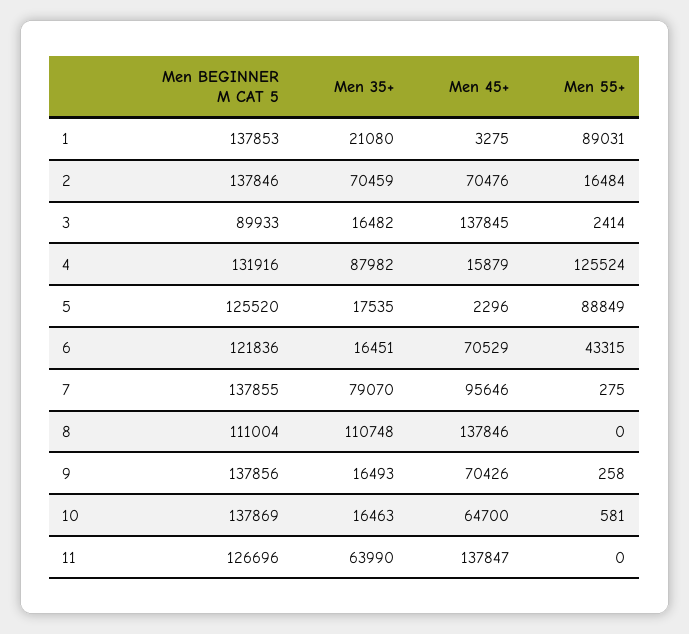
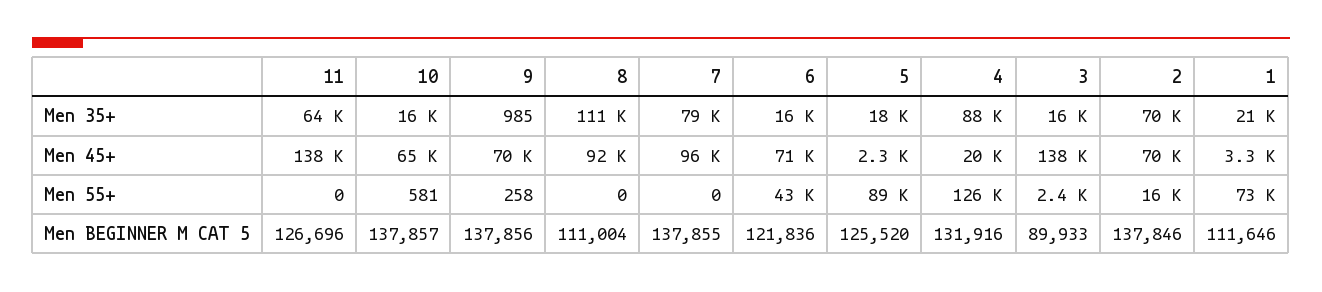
Men BEGINNER M CAT 5, 1: 137853 -> 111646
Men 55+, 1: 89031 -> 73000
Men 45+, 4: 15879 -> 20000
Men 55+, 7: 275 -> 0
Men 45+, 8: 137846 -> 92000
Men 35+, 9: 16493 -> 985
Men BEGINNER M CAT 5, 10: 137869 -> 137857

